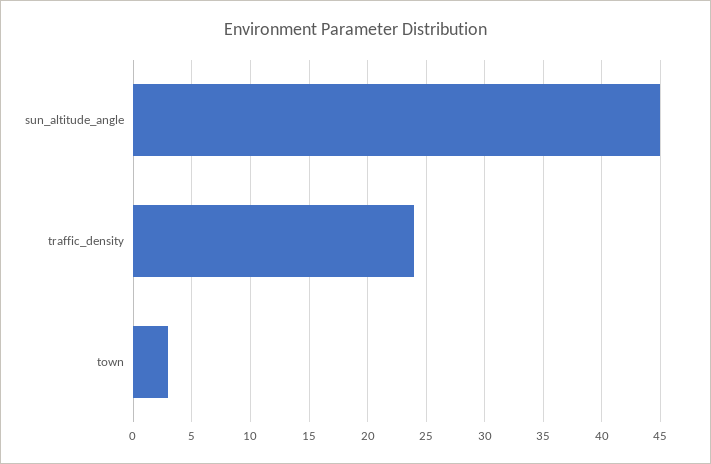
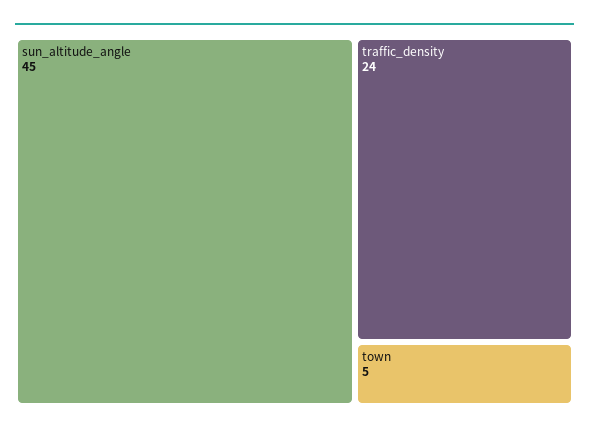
town: 3 -> 5

